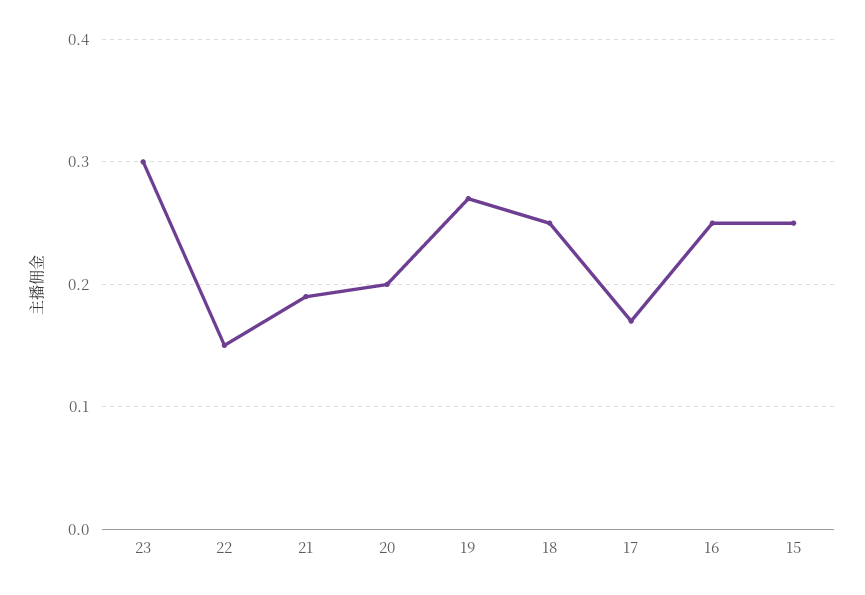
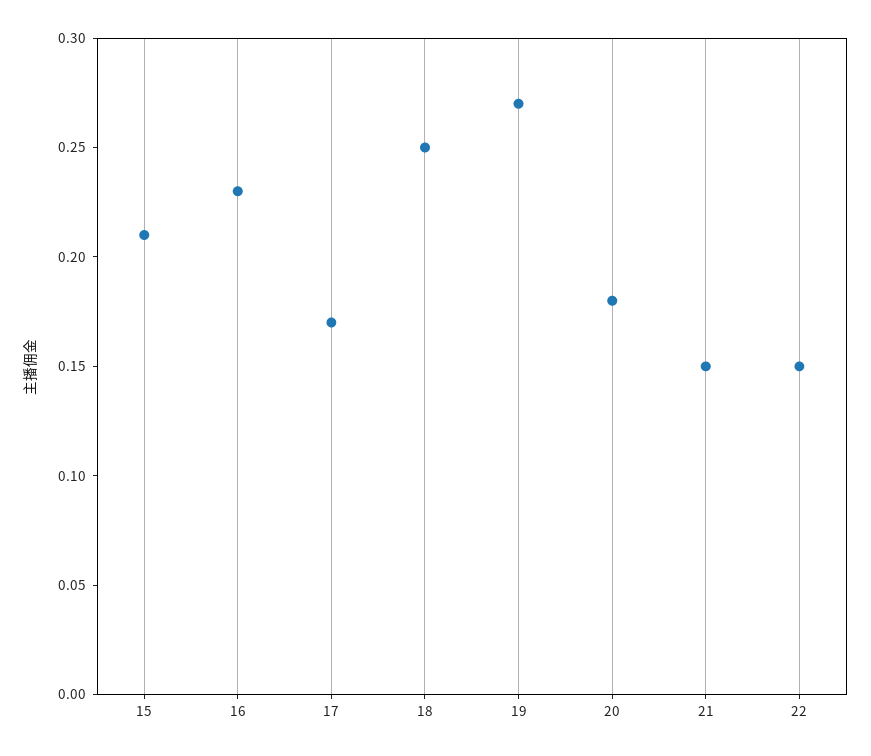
23: 0.3 -> none
21: 0.19 -> 0.15
20: 0.2 -> 0.18
16: 0.25 -> 0.23
15: 0.25 -> 0.21

